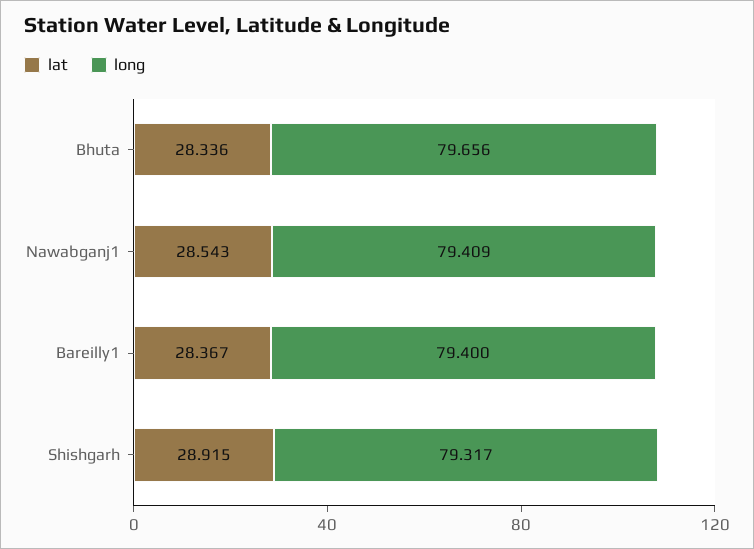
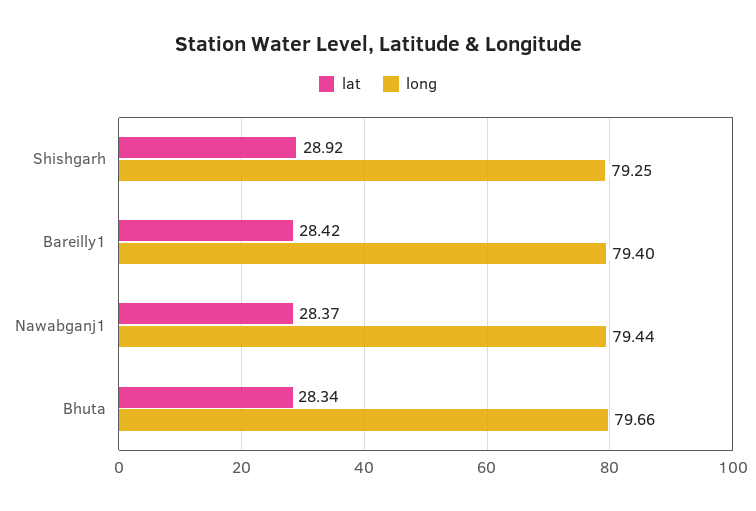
lat, Nawabganj1: 28.543 -> 28.37
long, Nawabganj1: 79.409 -> 79.44
lat, Bareilly1: 28.367 -> 28.42
long, Shishgarh: 79.317 -> 79.25

